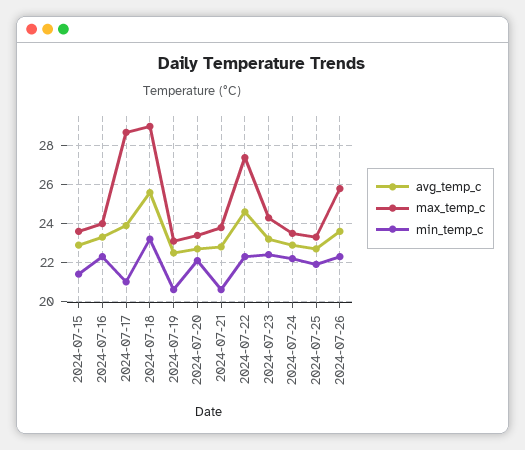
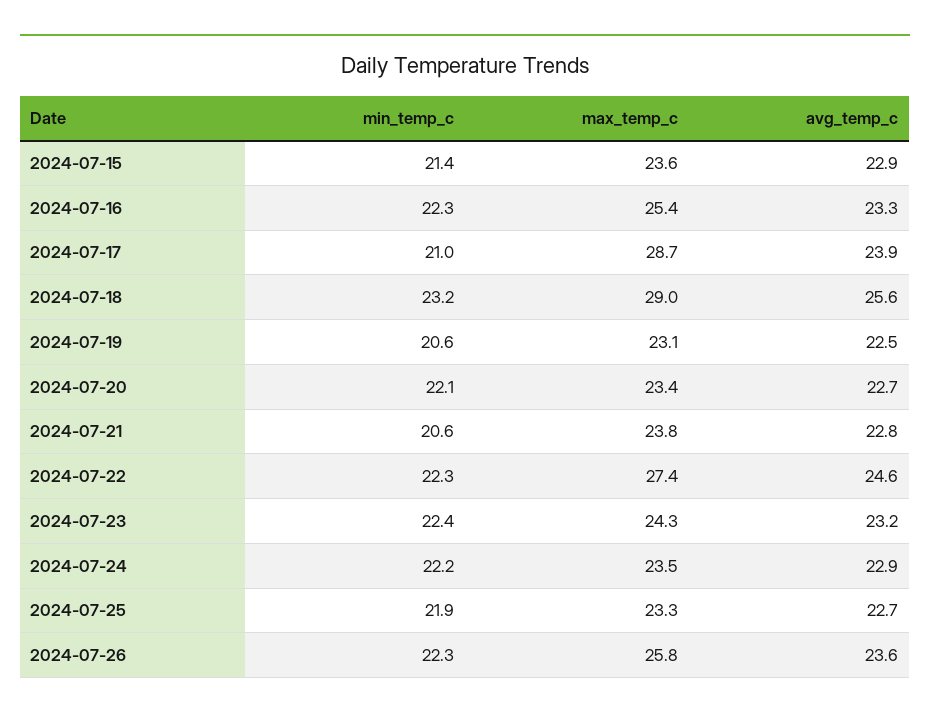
max_temp_c, 2024-07-16: 24 -> 25.4

